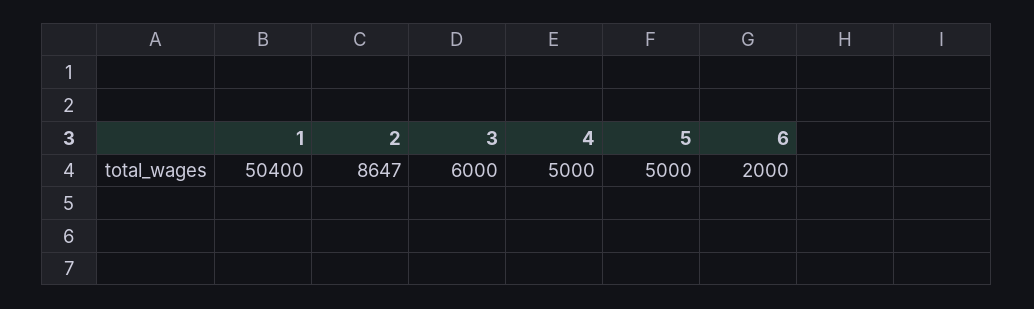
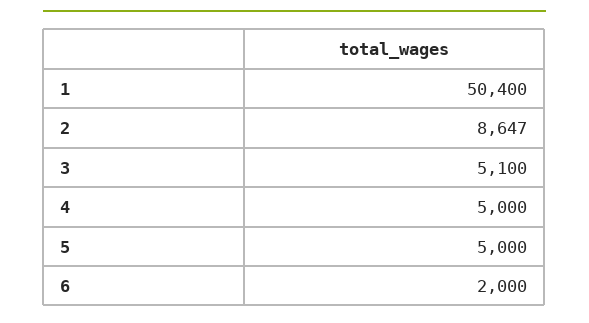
3: 6000 -> 5100

